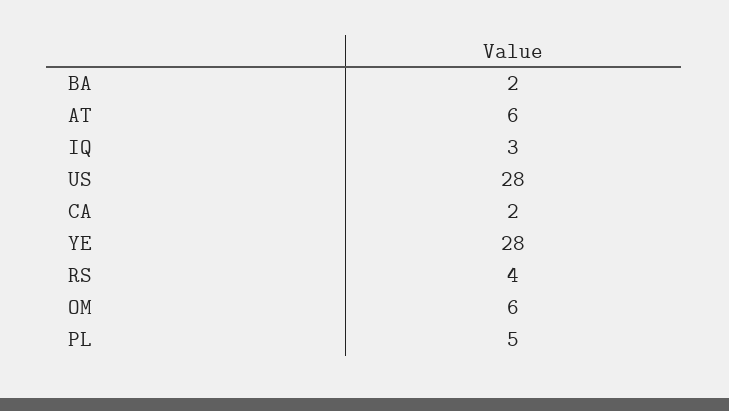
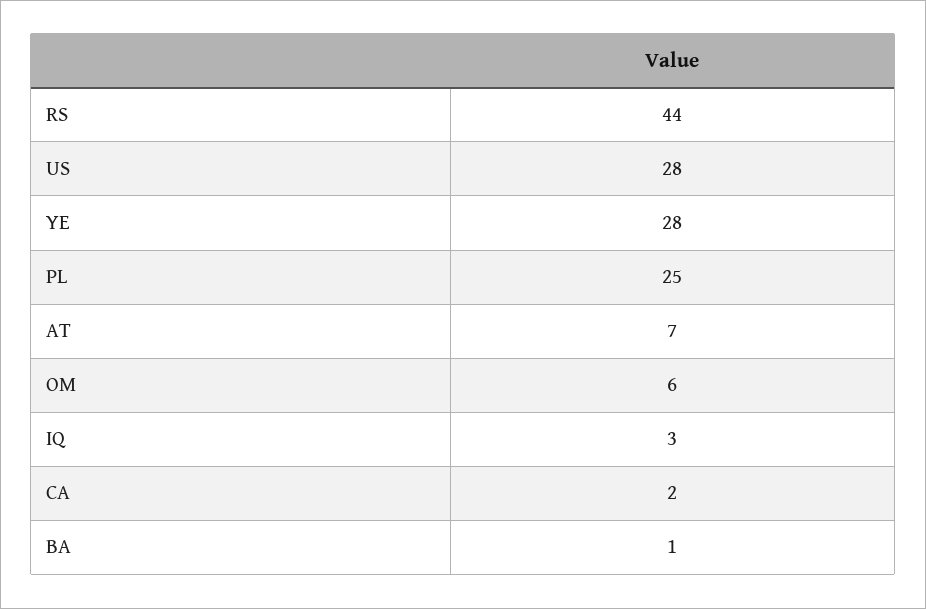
BA: 2 -> 1
AT: 6 -> 7
RS: 4 -> 44
PL: 5 -> 25

